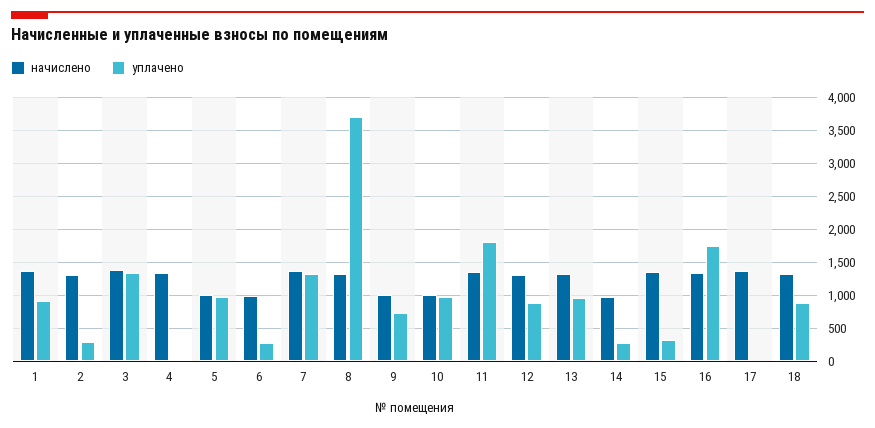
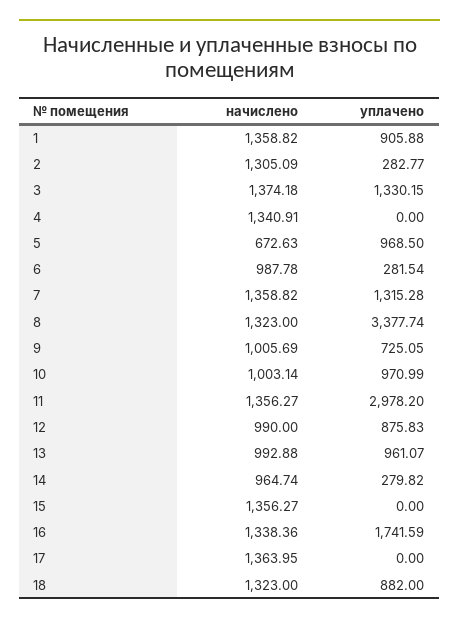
начислено, 5: 1000 -> 672.63
уплачено, 8: 3700 -> 3377.74
уплачено, 11: 1800 -> 2978.2
начислено, 12: 1300 -> 990
начислено, 13: 1300 -> 992.88
уплачено, 15: 300 -> 0

